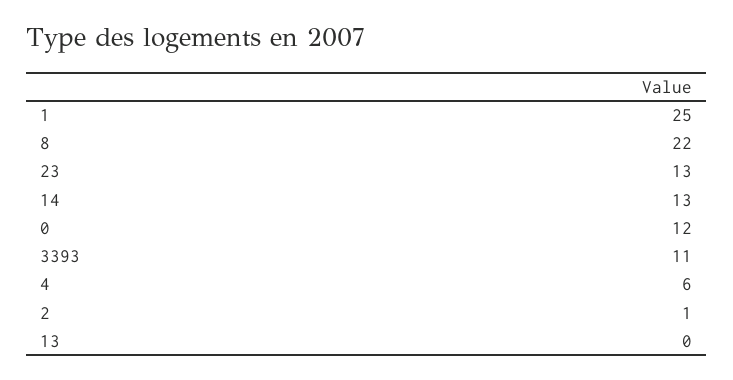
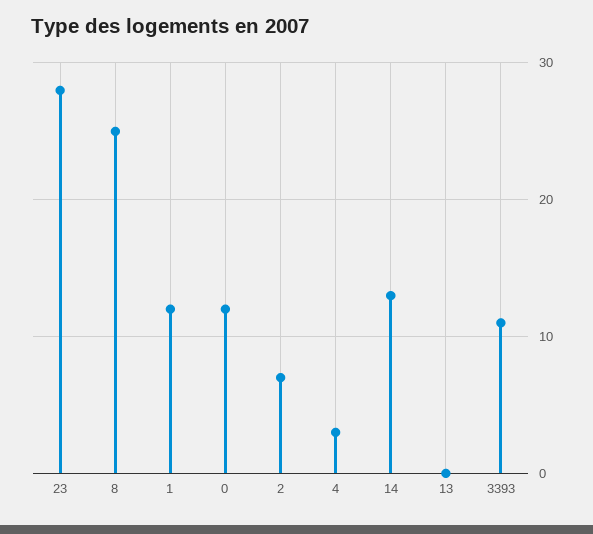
1: 25 -> 12
8: 22 -> 25
23: 13 -> 28
4: 6 -> 3
2: 1 -> 7

